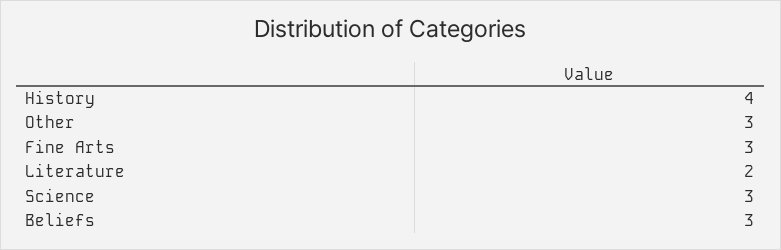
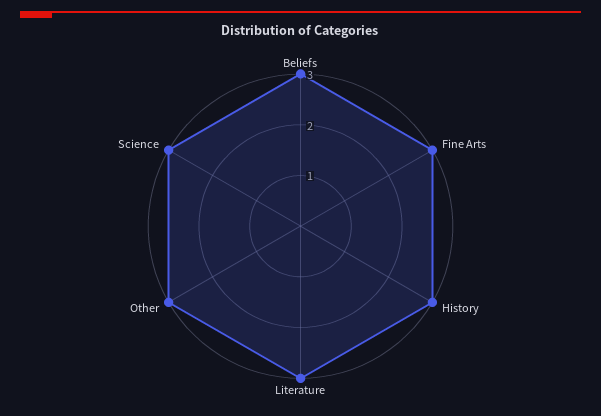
History: 4 -> 3
Literature: 2 -> 3

